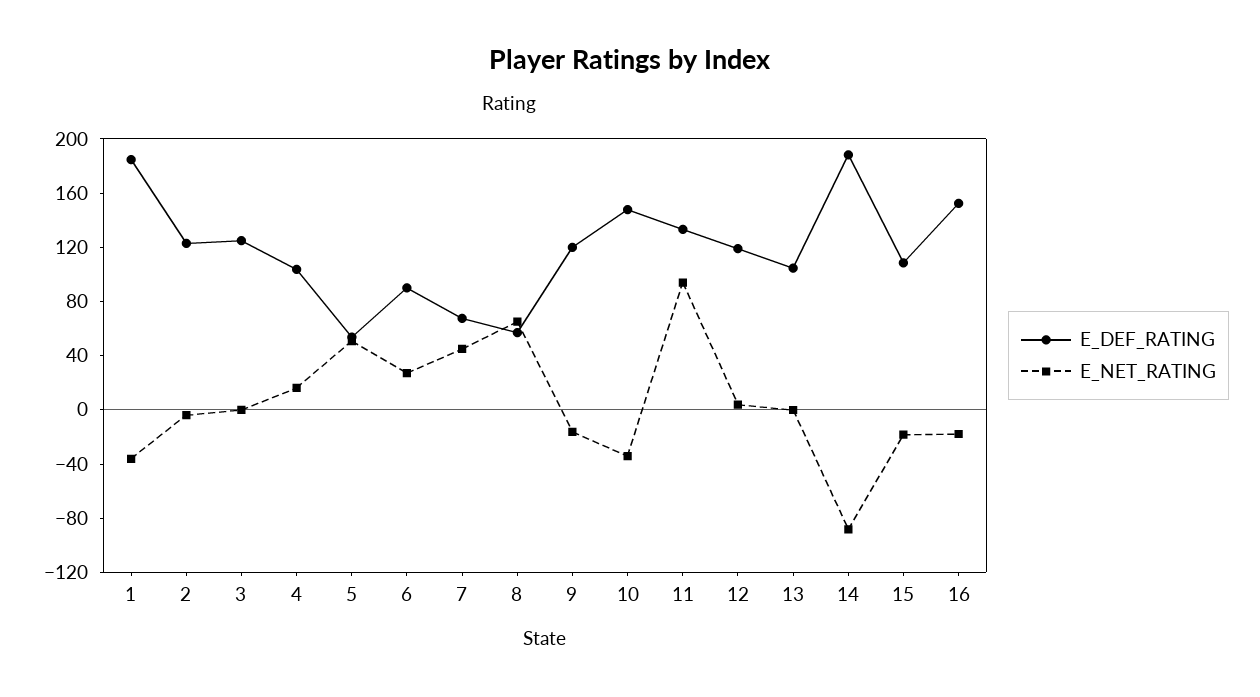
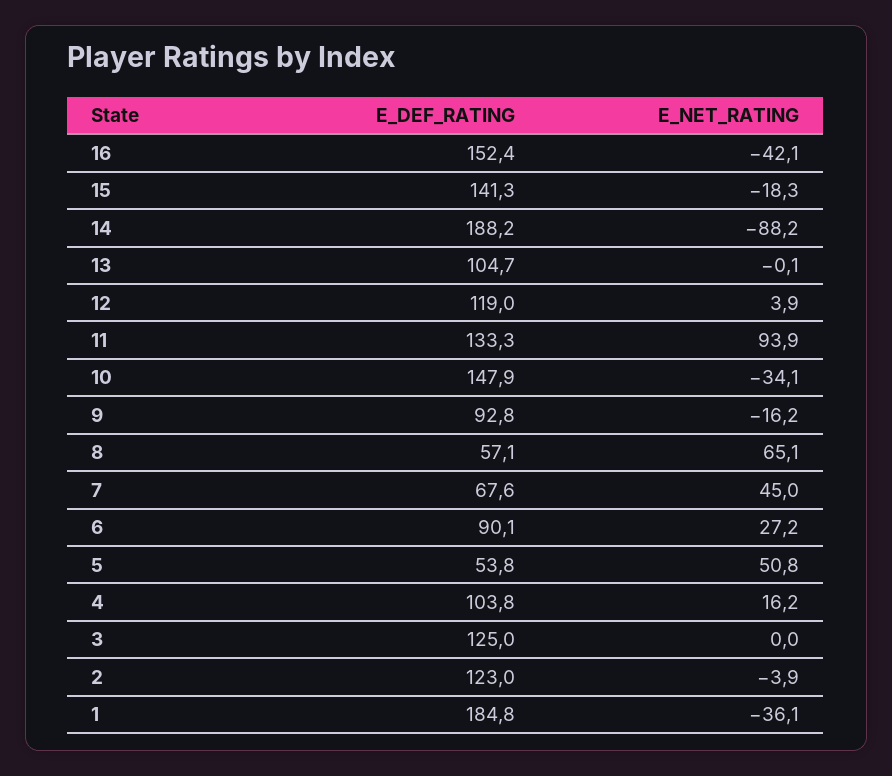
E_DEF_RATING, 9: 120 -> 92.8
E_DEF_RATING, 15: 110 -> 141.3
E_NET_RATING, 16: -20 -> -42.1

